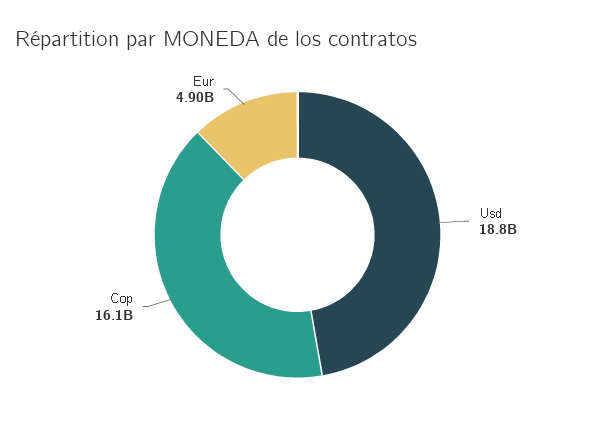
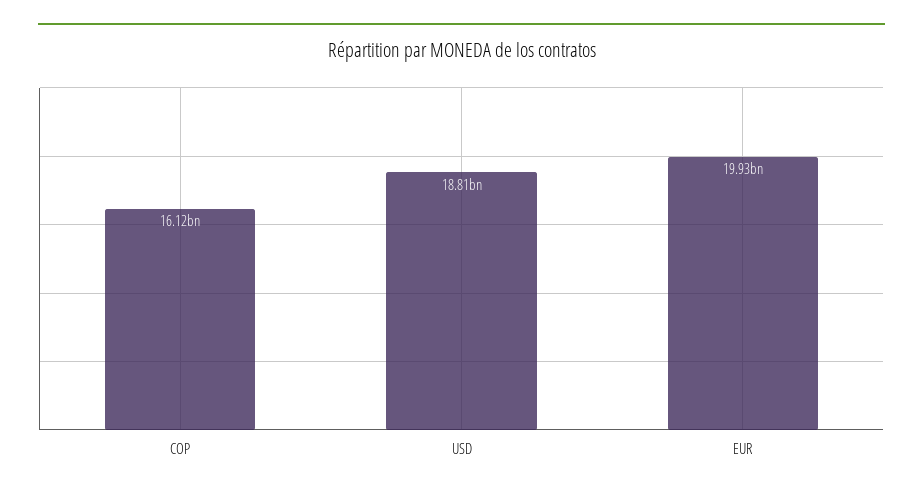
Eur: 4900000000 -> 19930000000

